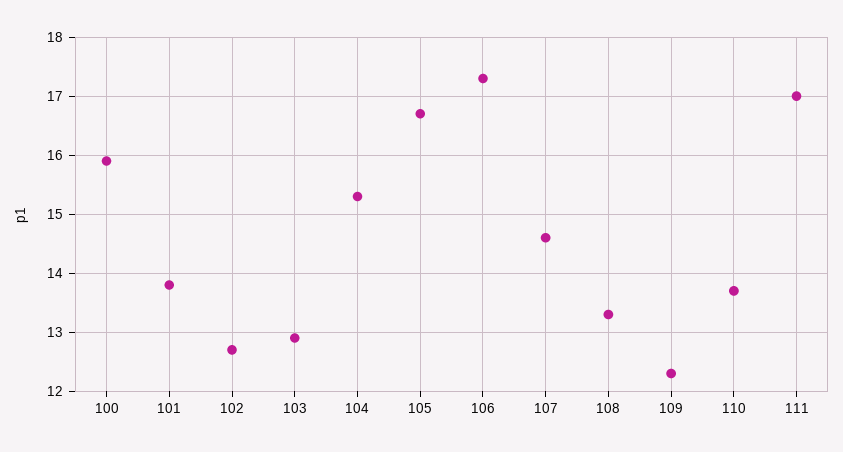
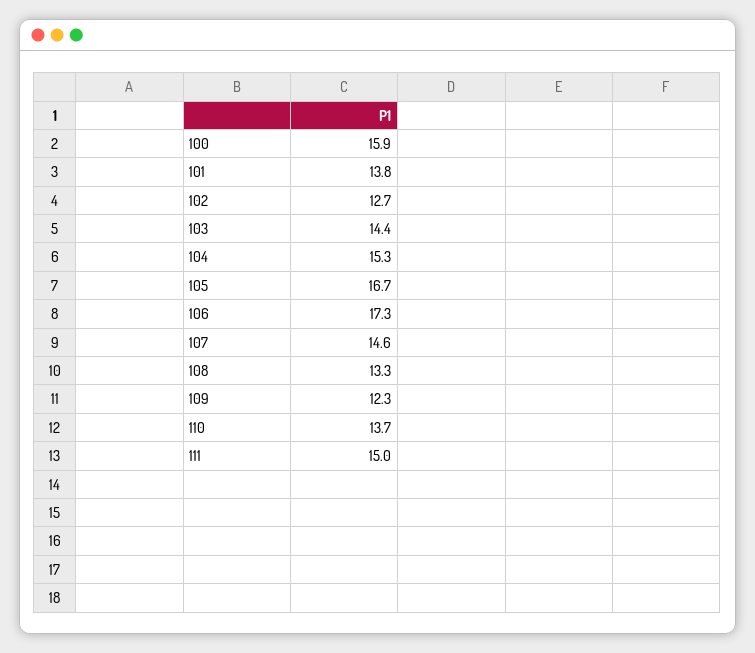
103: 13 -> 14.4
111: 17 -> 15

